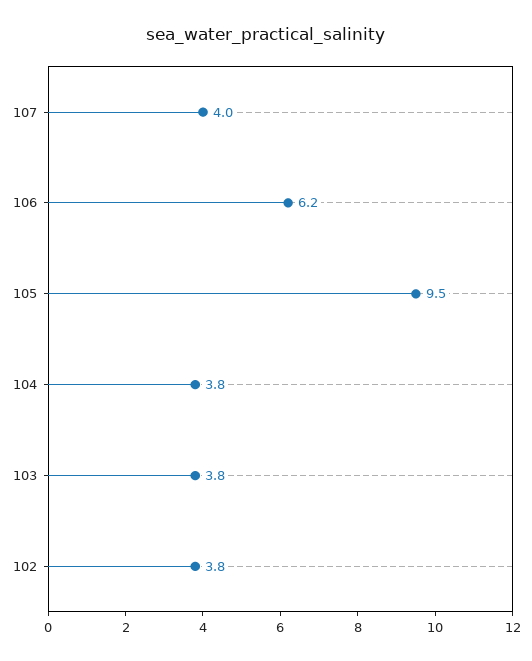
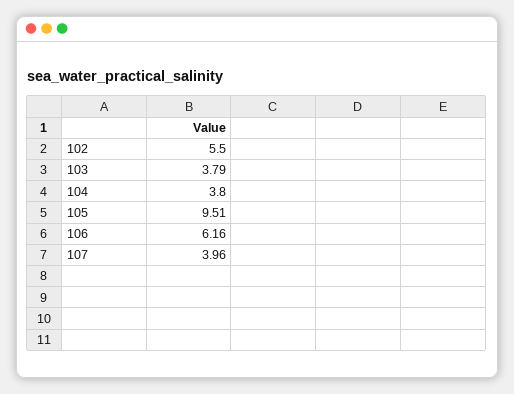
102: 3.8 -> 5.5

